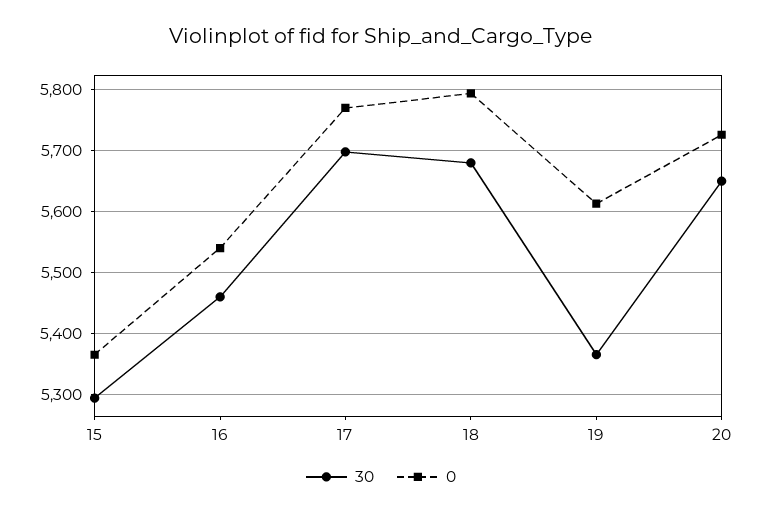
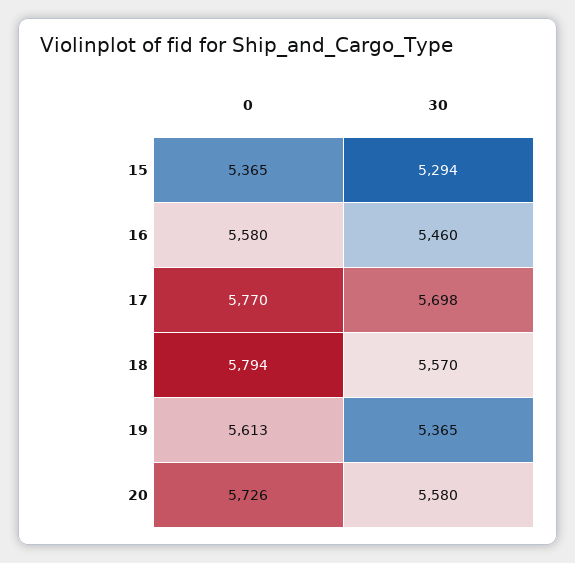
0, 16: 5540 -> 5580
30, 18: 5680 -> 5570
30, 20: 5650 -> 5580

